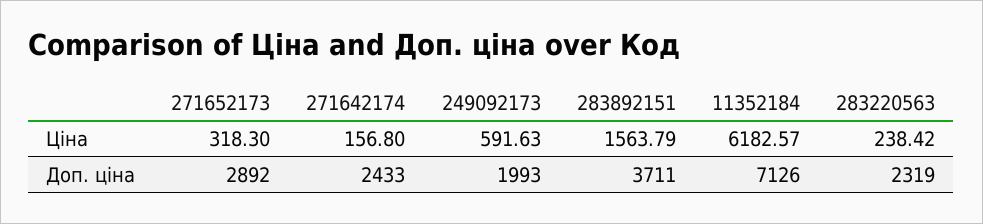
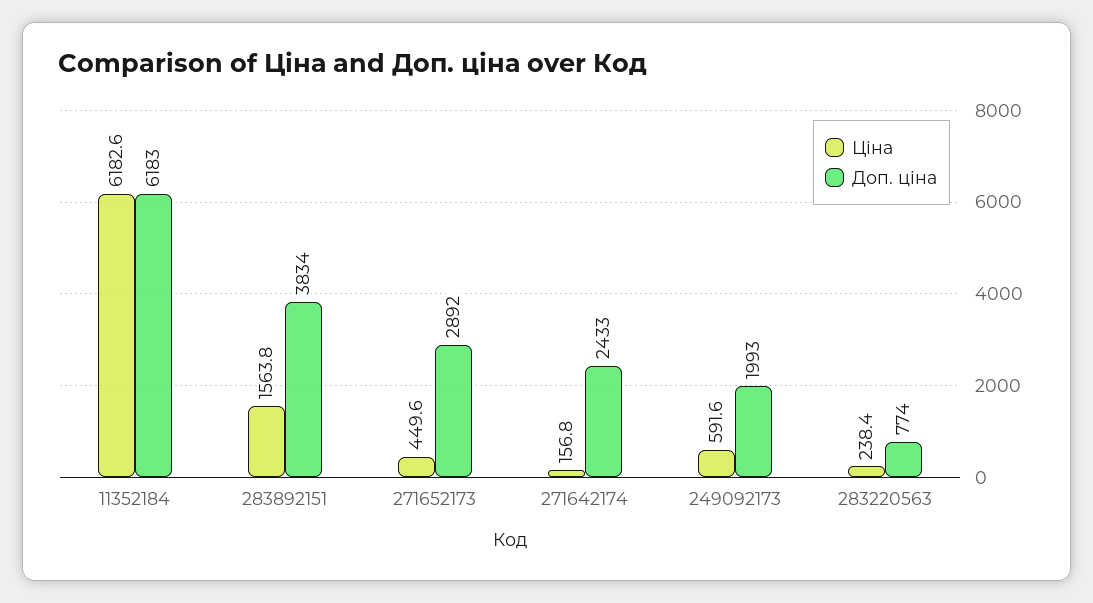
Ціна, 271652173: 318.3 -> 449.6
Доп. ціна, 283892151: 3711 -> 3834
Доп. ціна, 11352184: 7126 -> 6183
Доп. ціна, 283220563: 2319 -> 774

